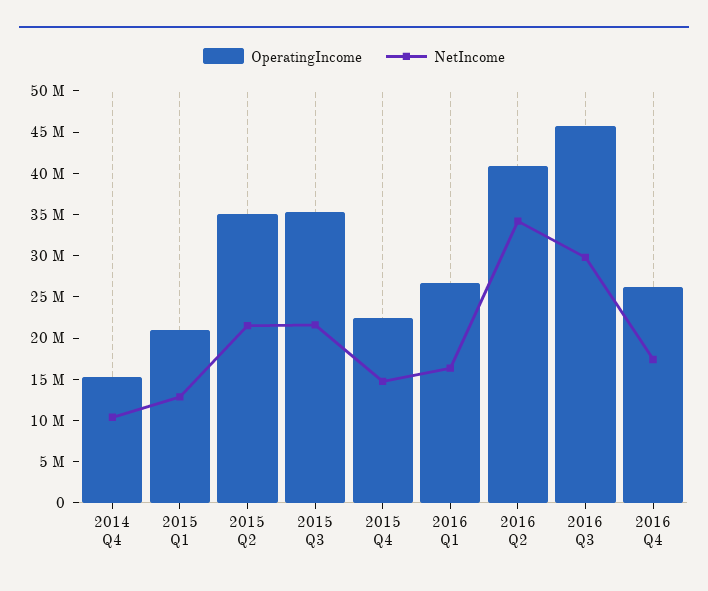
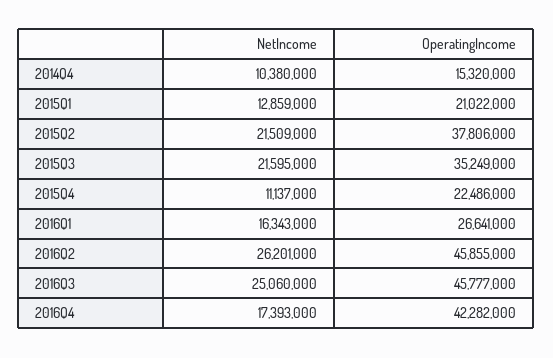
OperatingIncome, 2015 Q2: 35000000 -> 37806000
NetIncome, 2015 Q4: 15000000 -> 11137000
OperatingIncome, 2016 Q2: 41000000 -> 45855000
NetIncome, 2016 Q2: 34000000 -> 26201000
NetIncome, 2016 Q3: 30000000 -> 25060000
OperatingIncome, 2016 Q4: 26000000 -> 42282000

